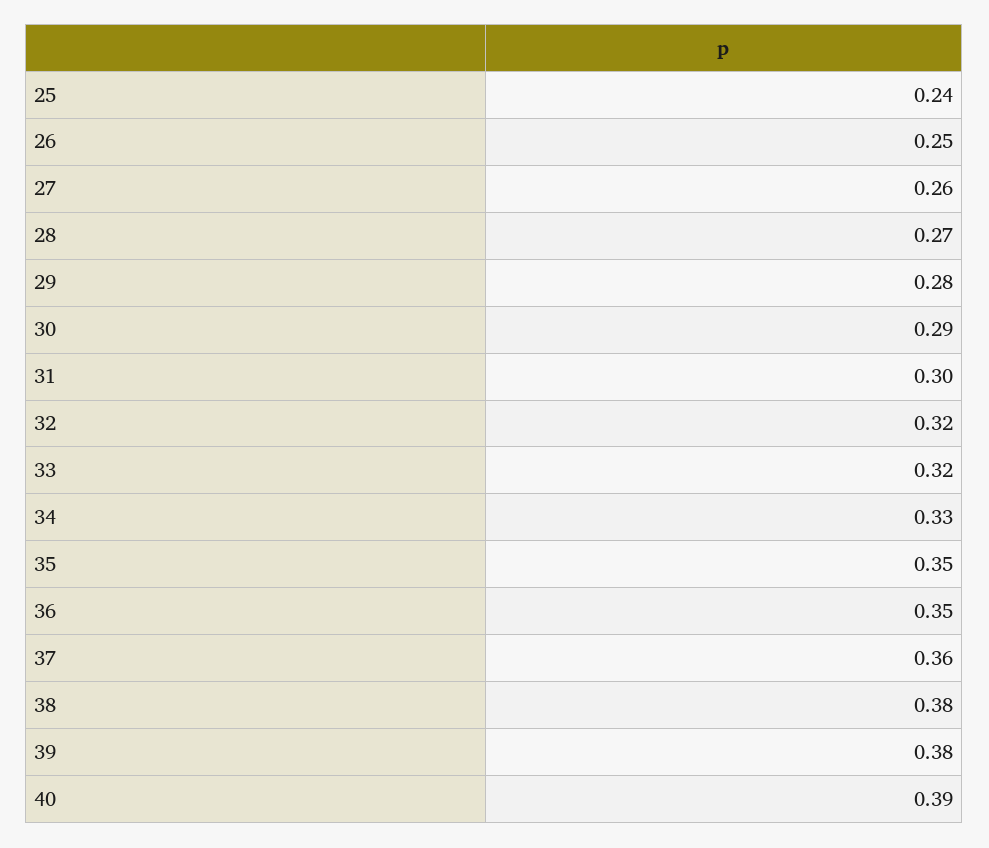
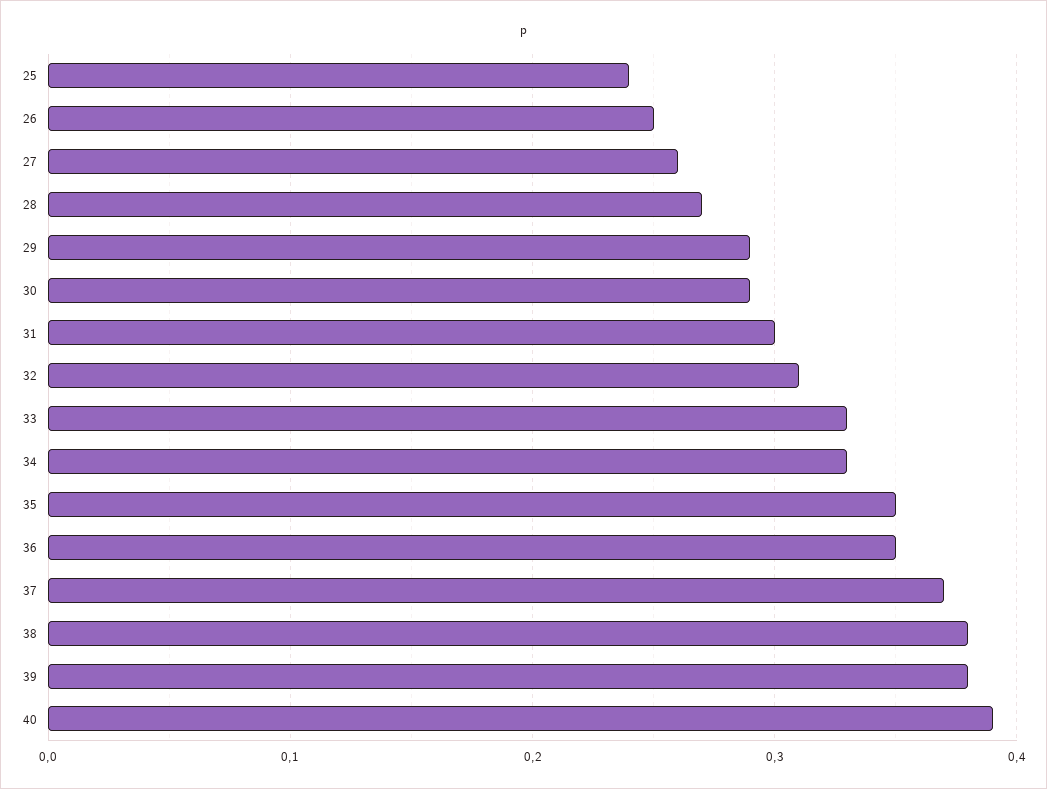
29: 0.28 -> 0.29
32: 0.32 -> 0.31
33: 0.32 -> 0.33
37: 0.36 -> 0.37

